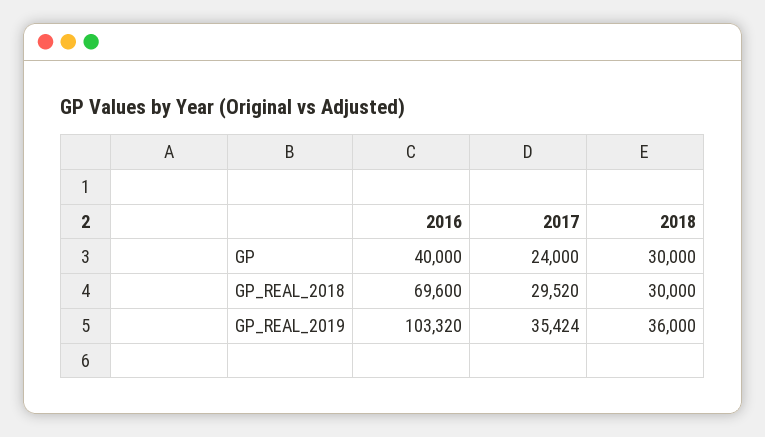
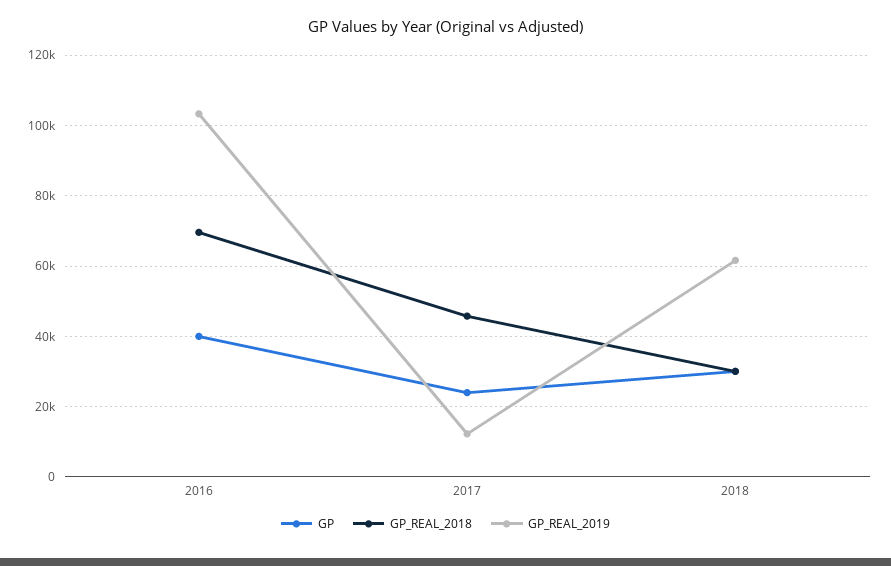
GP_REAL_2018, 2017: 29520 -> 46000
GP_REAL_2019, 2017: 35424 -> 12000
GP_REAL_2019, 2018: 36000 -> 62000

